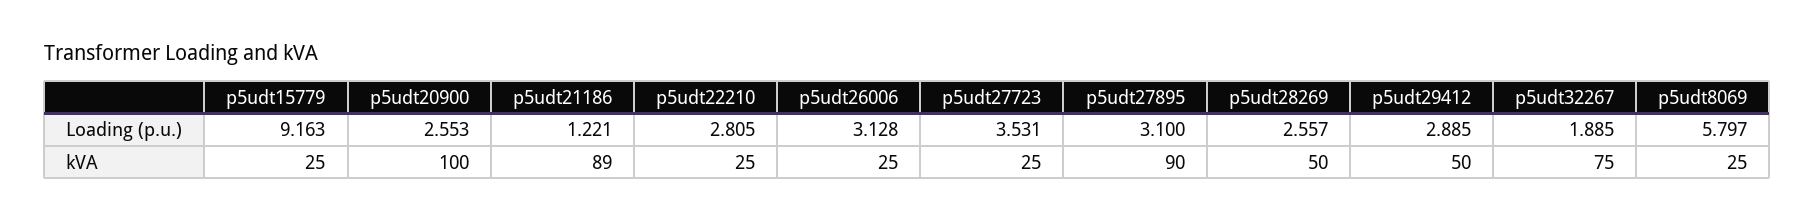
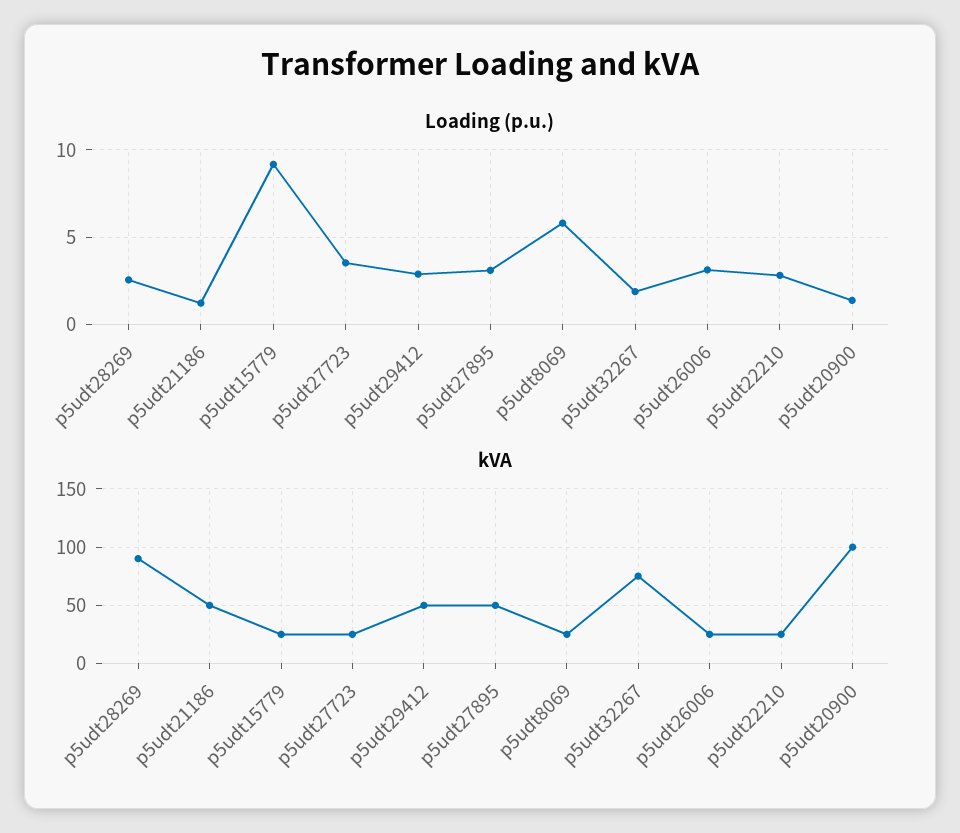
Loading (p.u.), p5udt20900: 2.553 -> 1.5
kVA, p5udt21186: 89 -> 50
kVA, p5udt27895: 90 -> 50
kVA, p5udt28269: 50 -> 90

